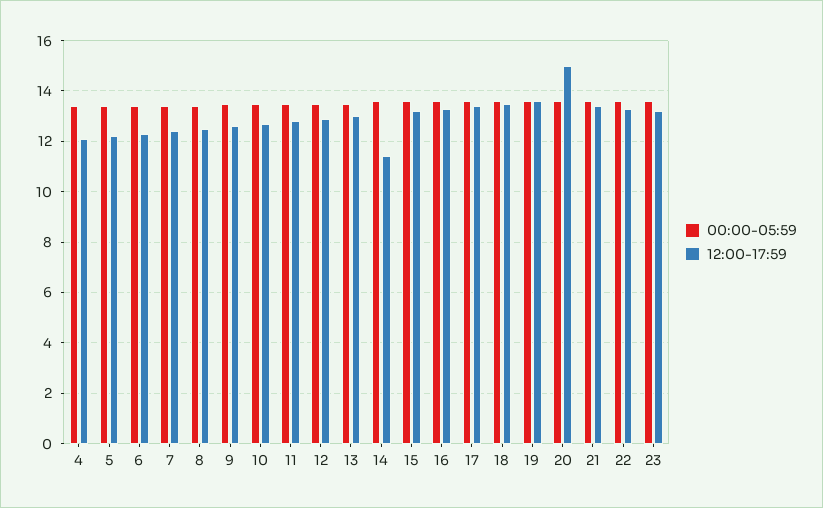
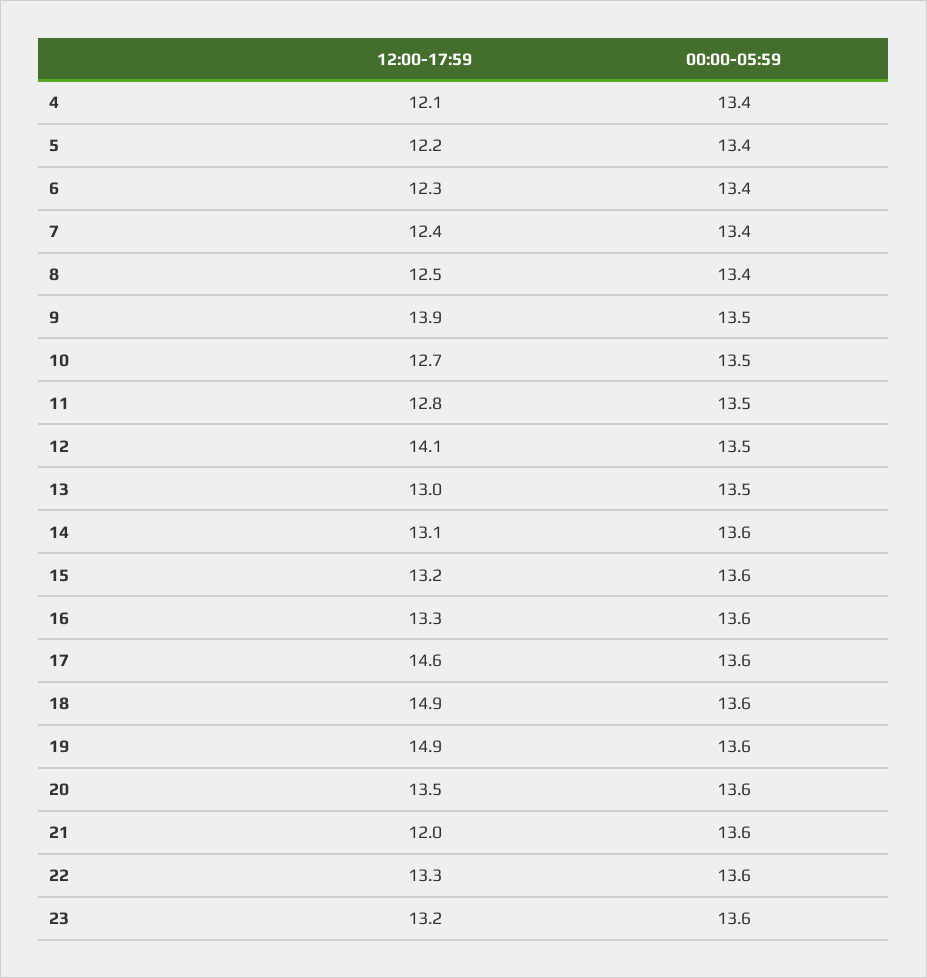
12:00-17:59, 9: 12.5 -> 13.9
12:00-17:59, 12: 13 -> 14.1
12:00-17:59, 14: 11.5 -> 13.1
12:00-17:59, 17: 13.5 -> 14.6
12:00-17:59, 18: 13.5 -> 14.9
12:00-17:59, 19: 13.5 -> 14.9
12:00-17:59, 20: 15 -> 13.5
12:00-17:59, 21: 13.5 -> 12

